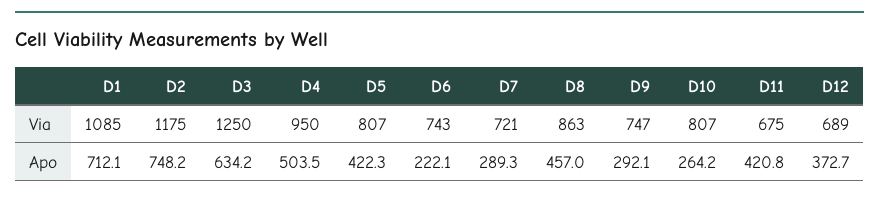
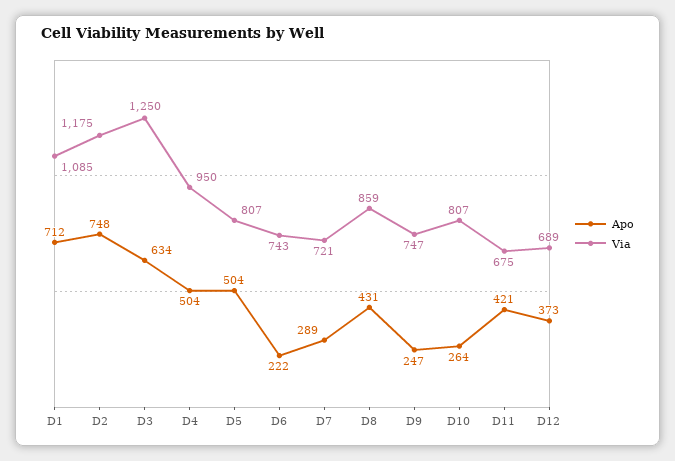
Via, D8: 863 -> 859
Apo, D5: 422.3 -> 504
Apo, D8: 457 -> 431
Apo, D9: 292.1 -> 247

